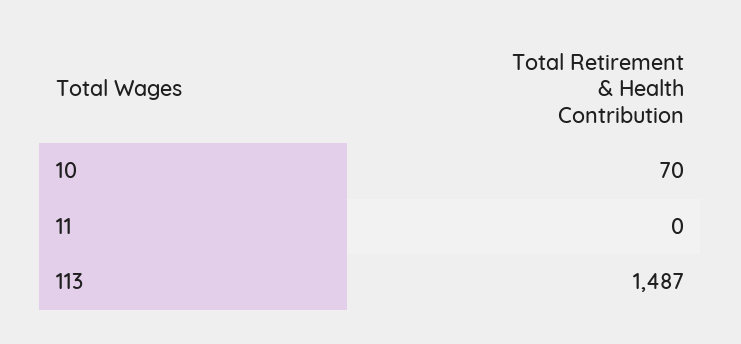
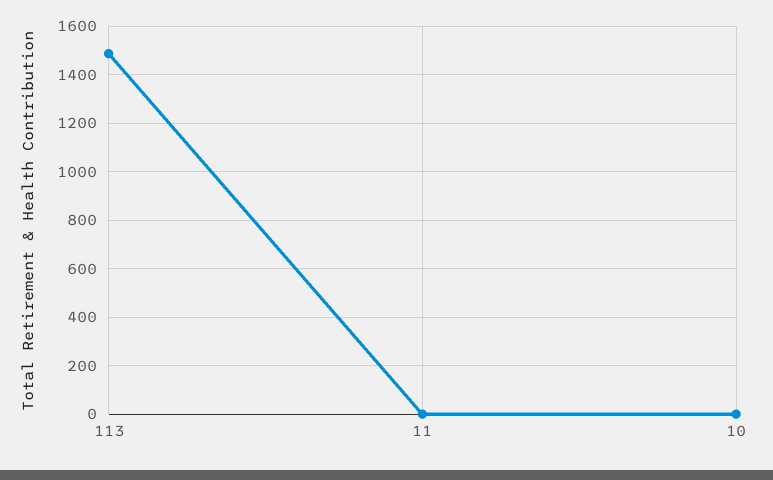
10: 70 -> 0

